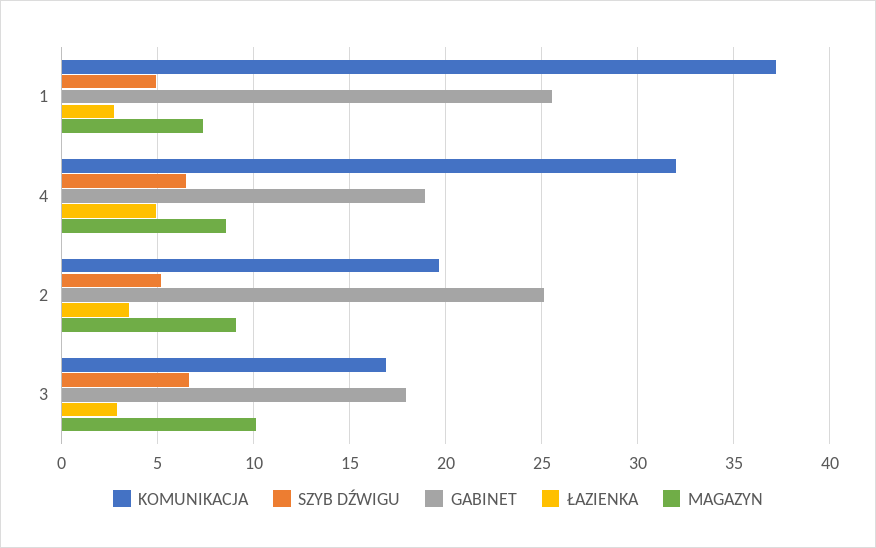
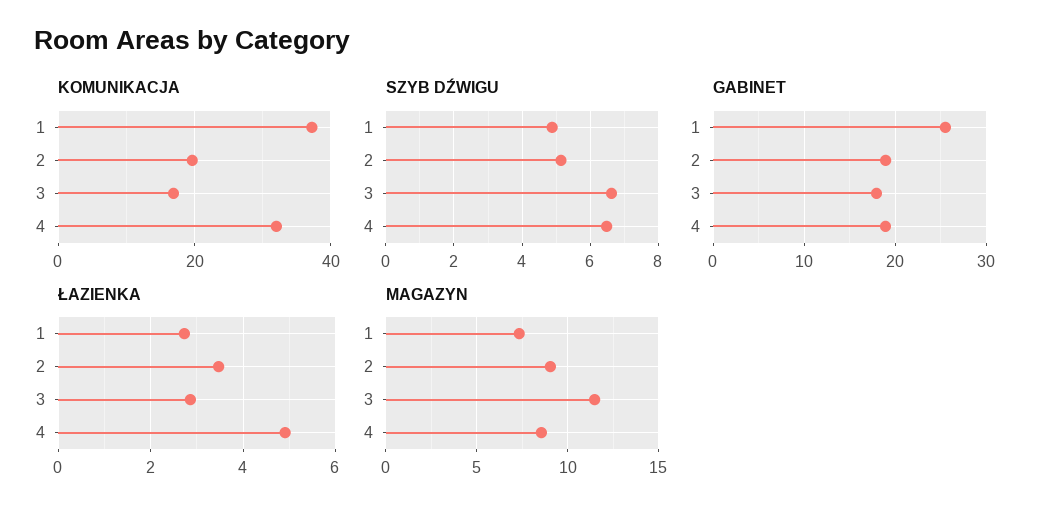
GABINET, 2: 25 -> 19
MAGAZYN, 3: 10 -> 11.5

